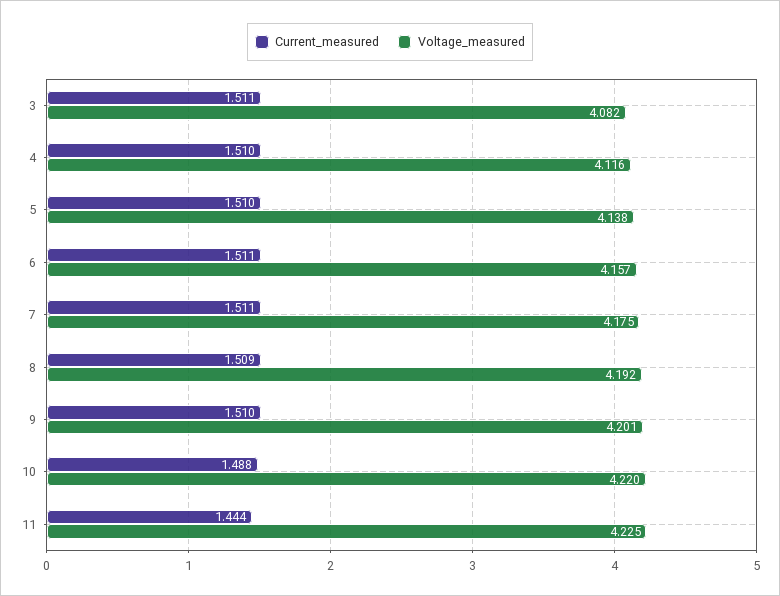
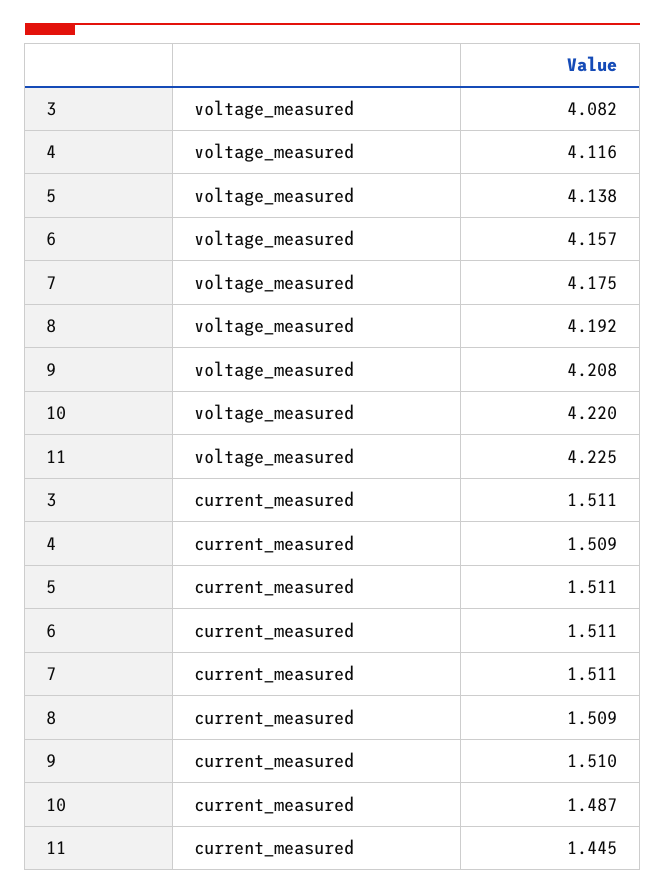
Current_measured, 4: 1.51 -> 1.509
Current_measured, 5: 1.51 -> 1.511
Voltage_measured, 9: 4.201 -> 4.208
Current_measured, 10: 1.488 -> 1.487
Current_measured, 11: 1.444 -> 1.445

